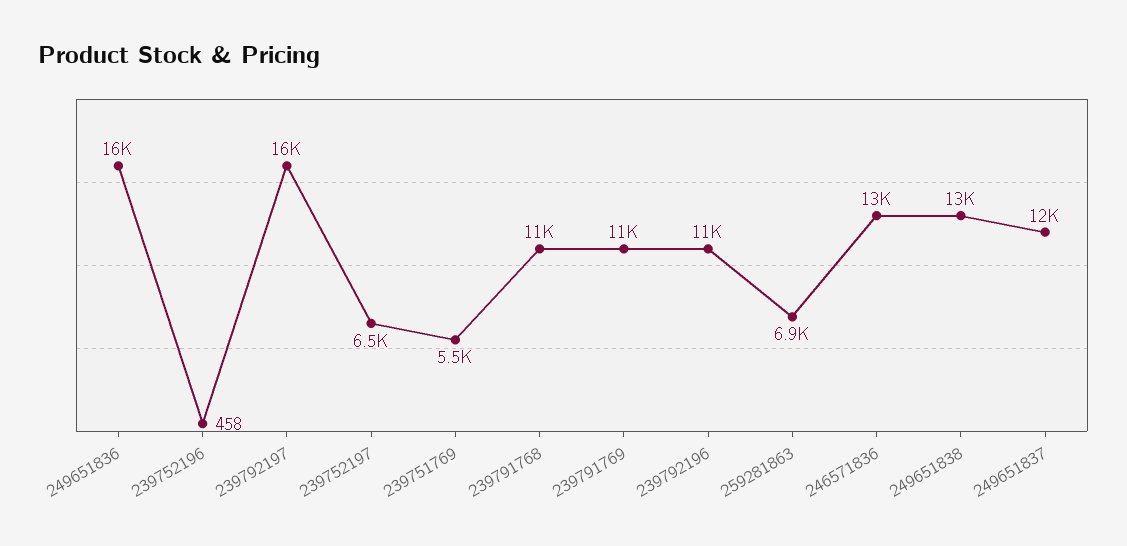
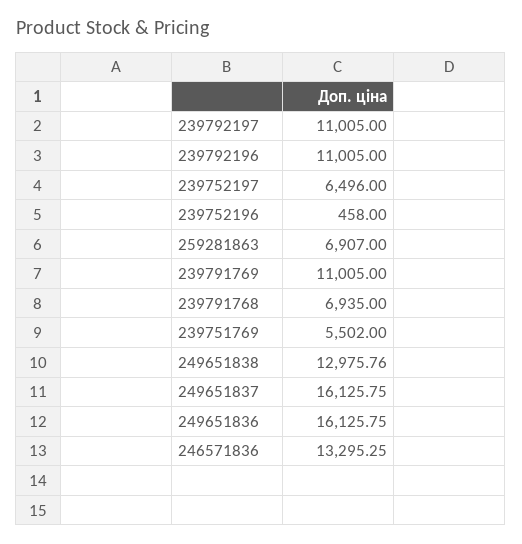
239792197: 16000 -> 11005
239791768: 11000 -> 6935
249651837: 12000 -> 16125.75

